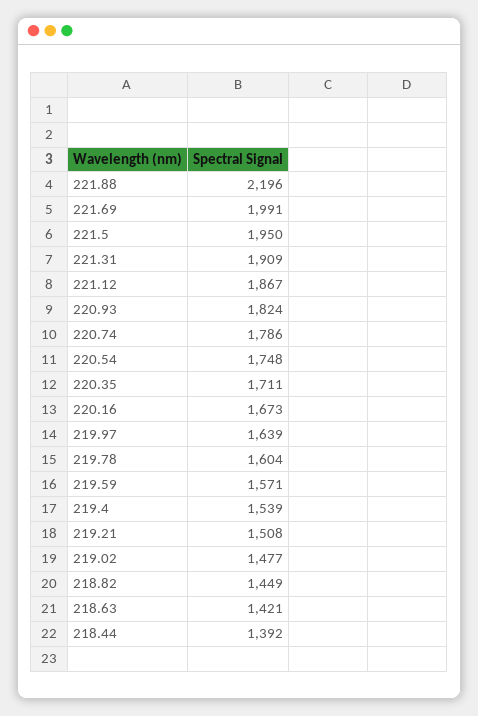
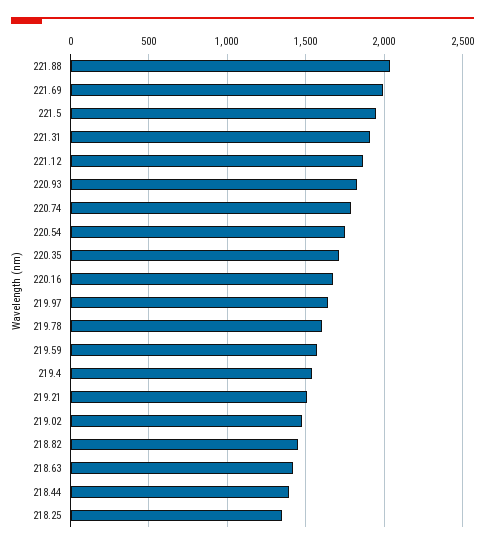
221.88: 2196 -> 2050
218.25: none -> 1350

